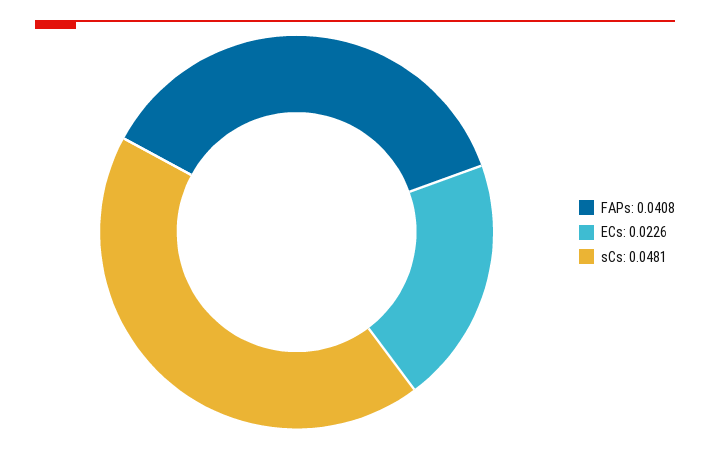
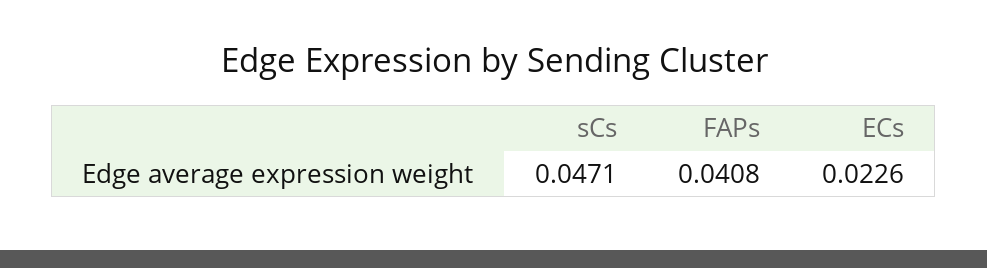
sCs: 0.0481 -> 0.0471

